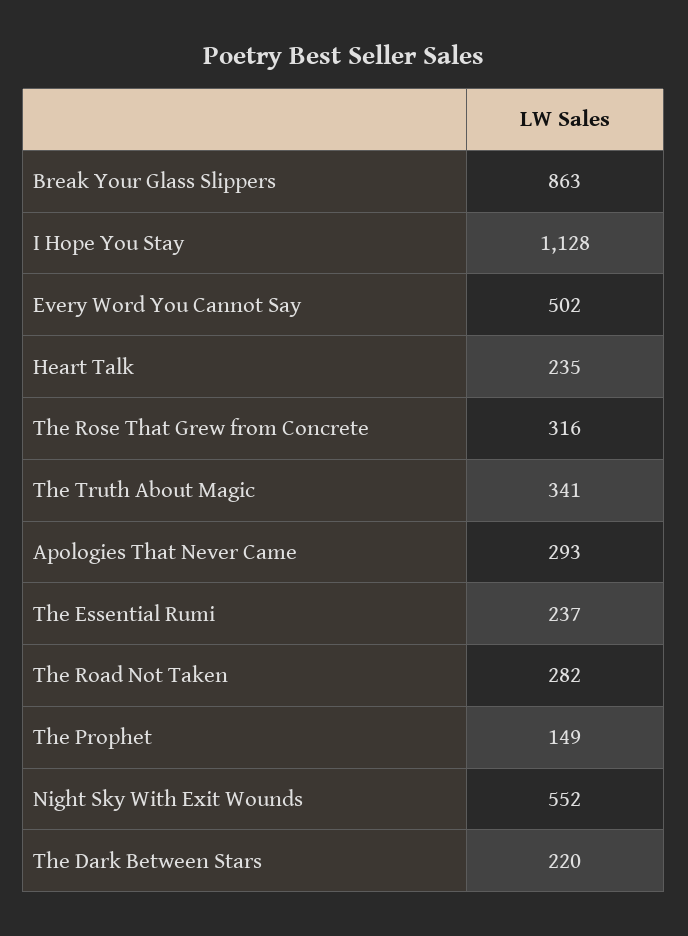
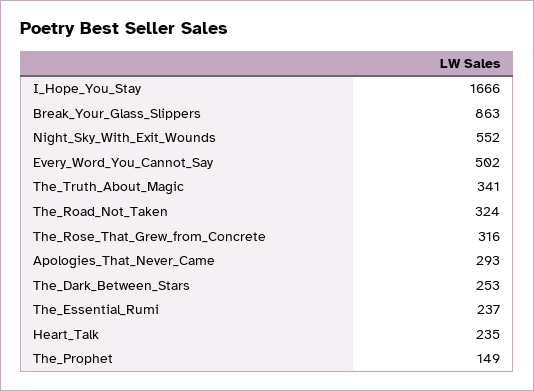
I Hope You Stay: 1128 -> 1666
The Road Not Taken: 282 -> 324
The Dark Between Stars: 220 -> 253

